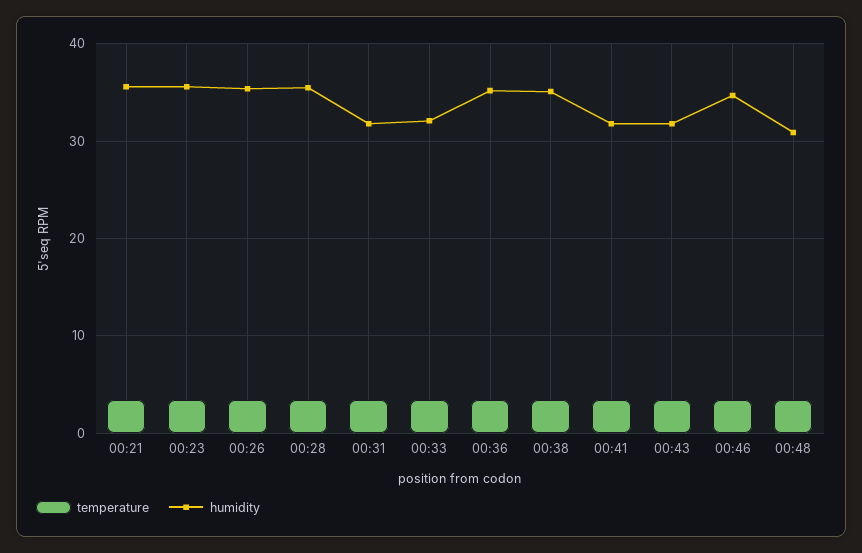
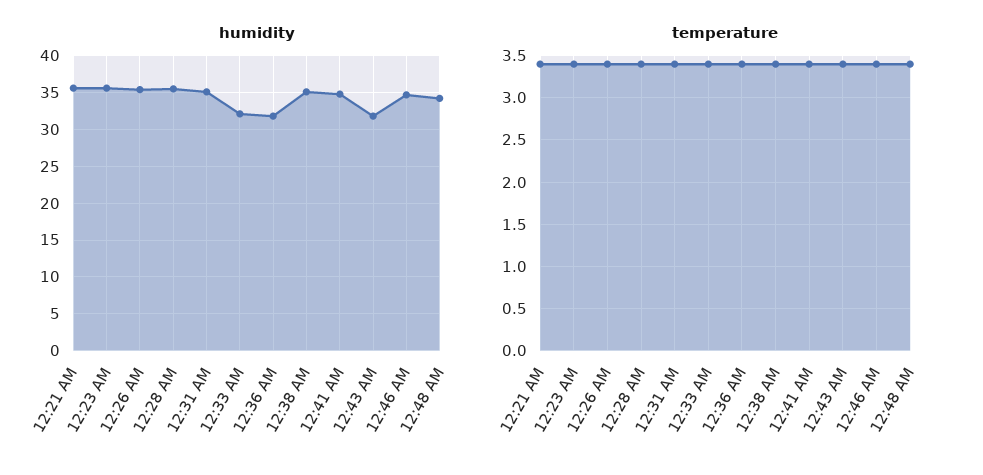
humidity, 00:31: 32 -> 35
humidity, 00:36: 35 -> 32
humidity, 00:41: 32 -> 35
humidity, 00:48: 31 -> 34

